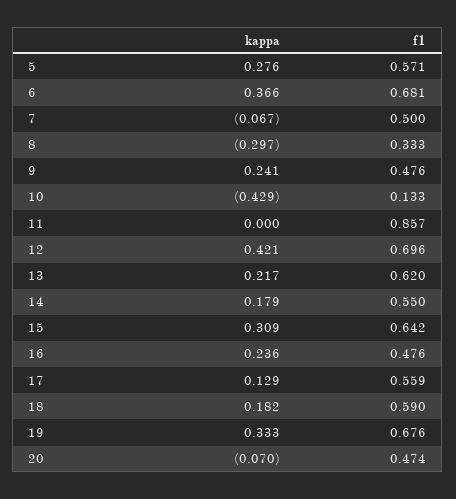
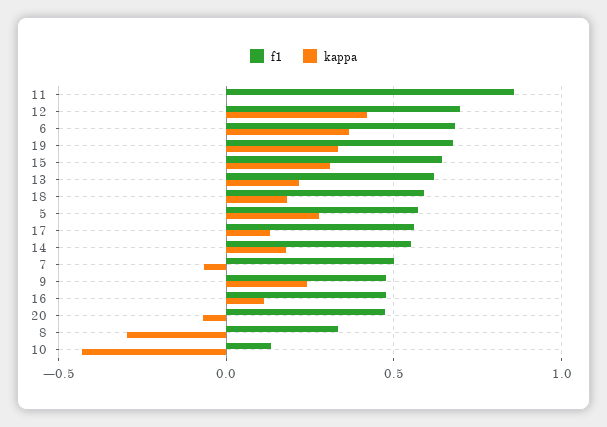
kappa, 16: 0.236 -> 0.1

